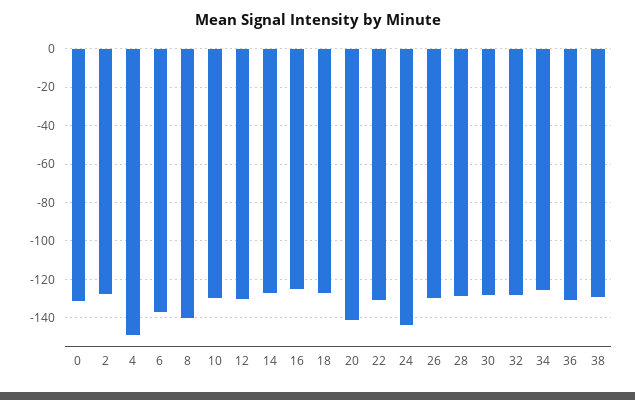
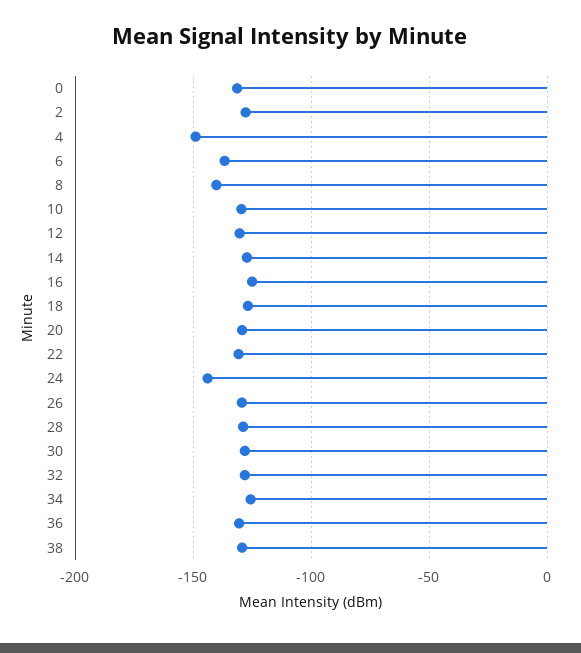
20: -140 -> -130

